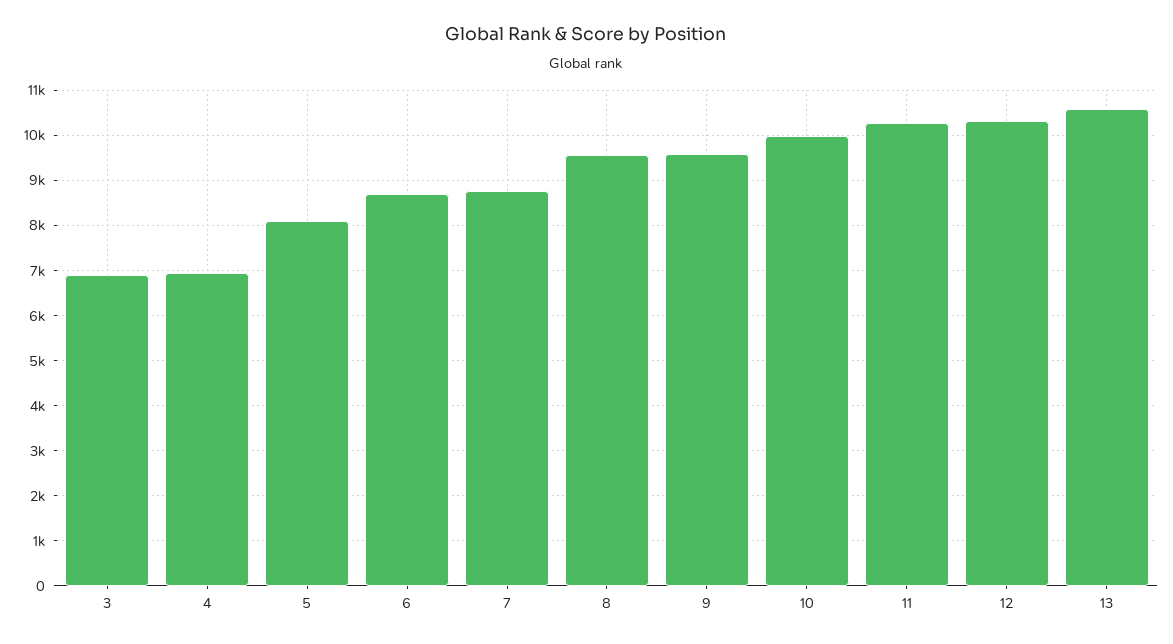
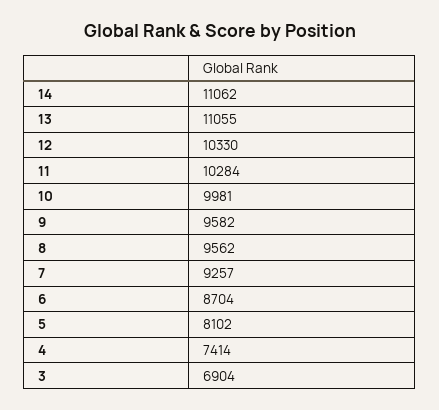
4: 7000 -> 7414
7: 8800 -> 9257
13: 10600 -> 11055
14: none -> 11062

